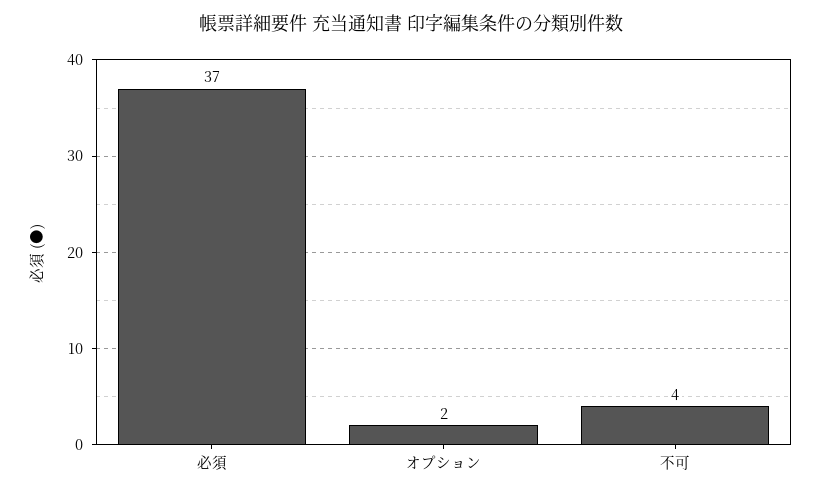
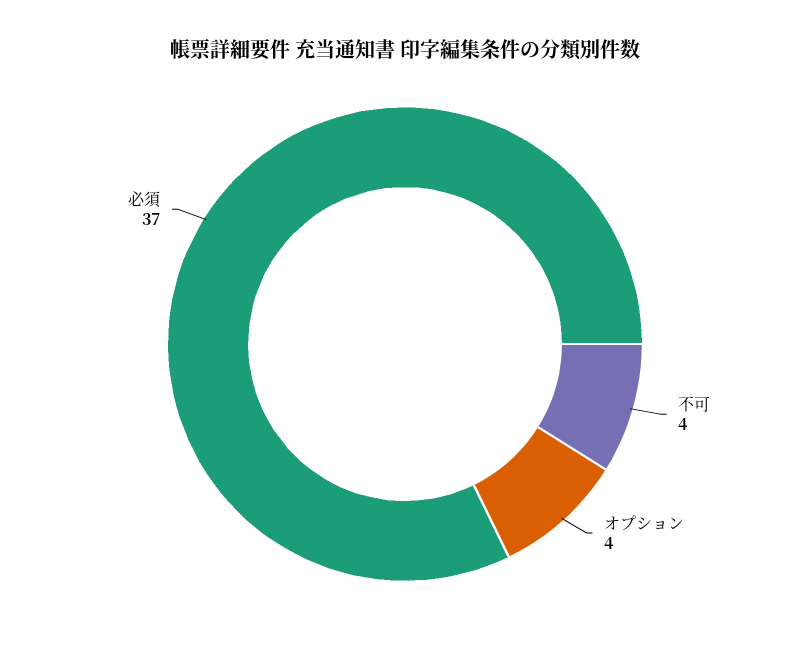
オプション: 2 -> 4

